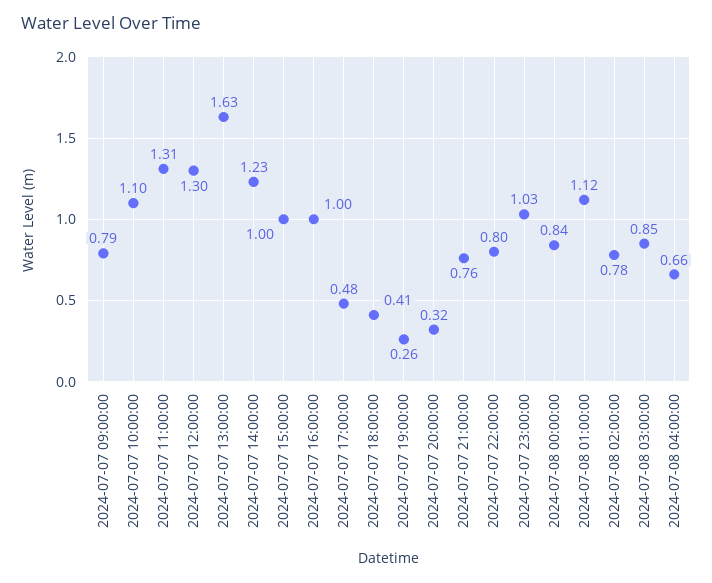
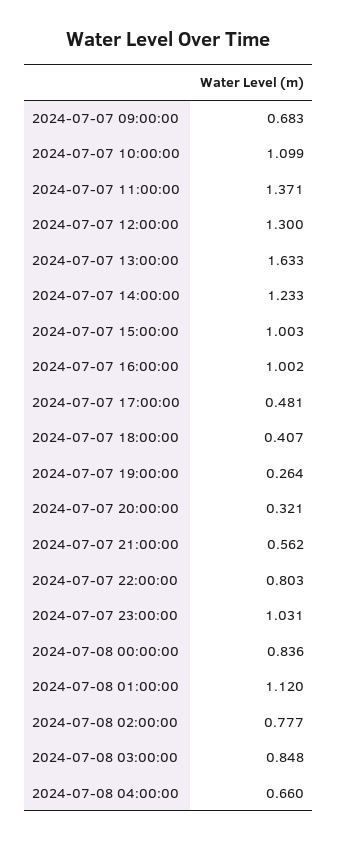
2024-07-07 09:00:00: 0.79 -> 0.683
2024-07-07 11:00:00: 1.31 -> 1.371
2024-07-07 21:00:00: 0.76 -> 0.562

